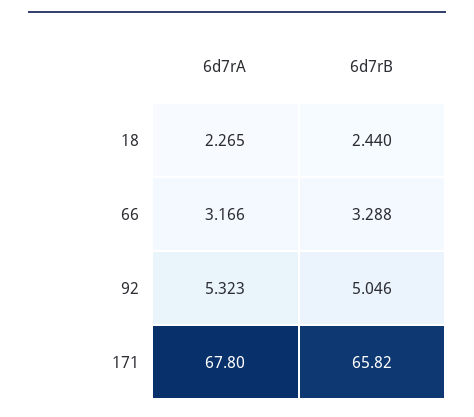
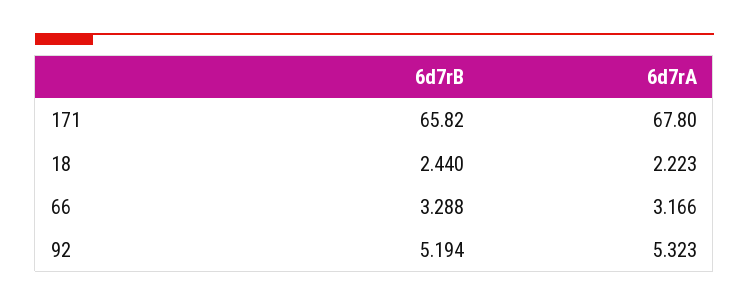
6d7rA, 18: 2.265 -> 2.223
6d7rB, 92: 5.046 -> 5.194

